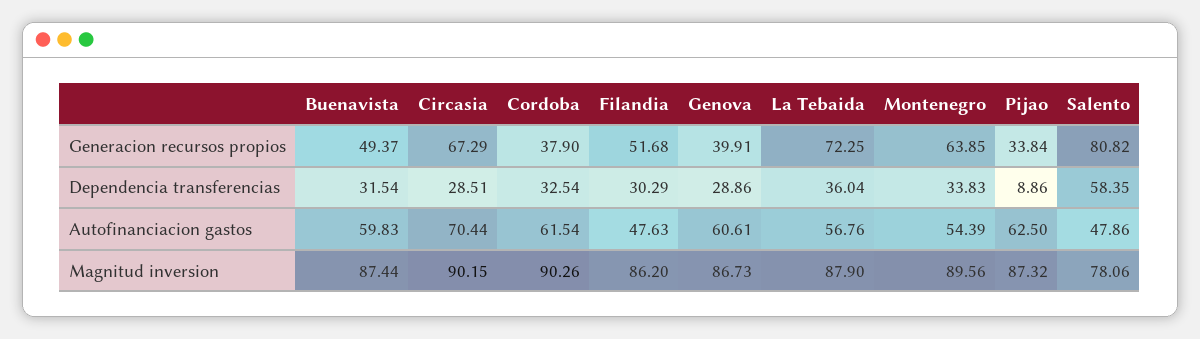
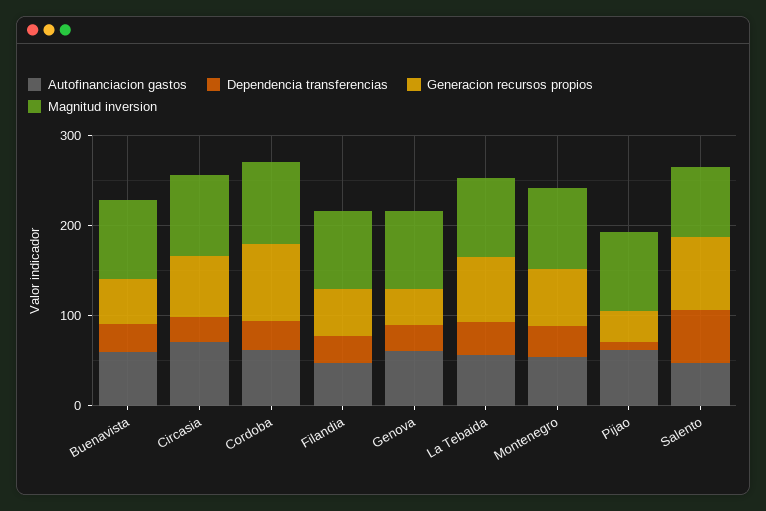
Generacion recursos propios, Cordoba: 37.9 -> 80

